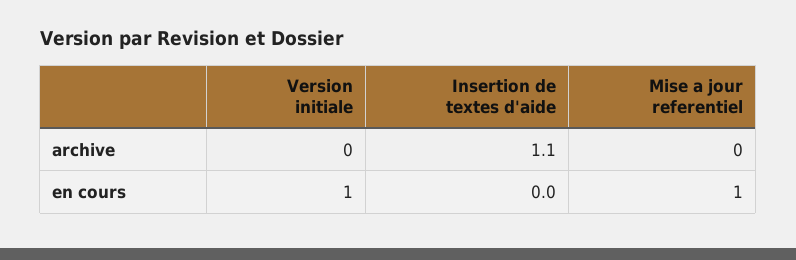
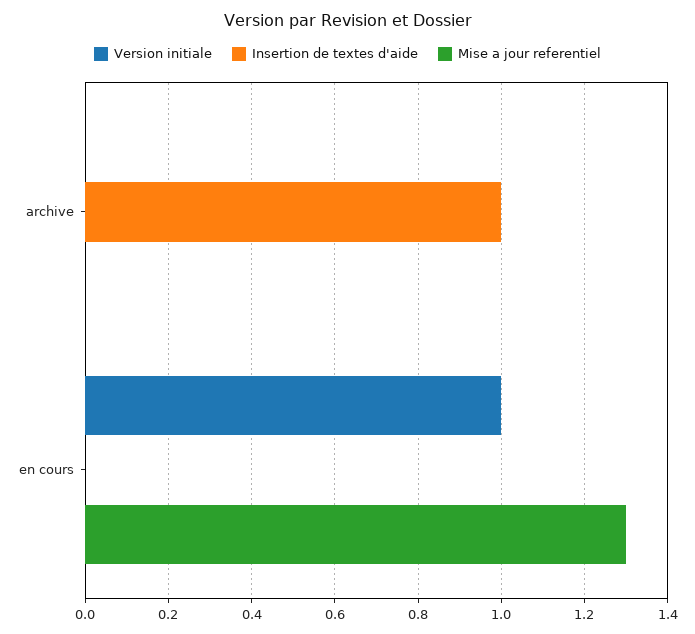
Insertion de textes d'aide, archive: 1.1 -> 1
Mise a jour referentiel, en cours: 1 -> 1.3

